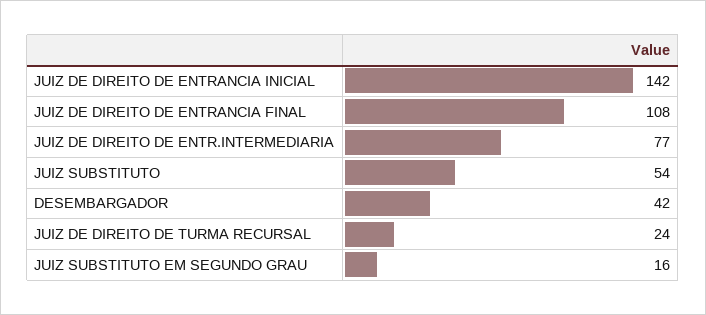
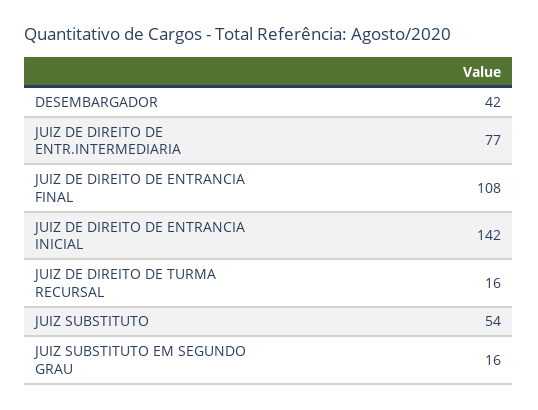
JUIZ DE DIREITO DE TURMA RECURSAL: 24 -> 16

